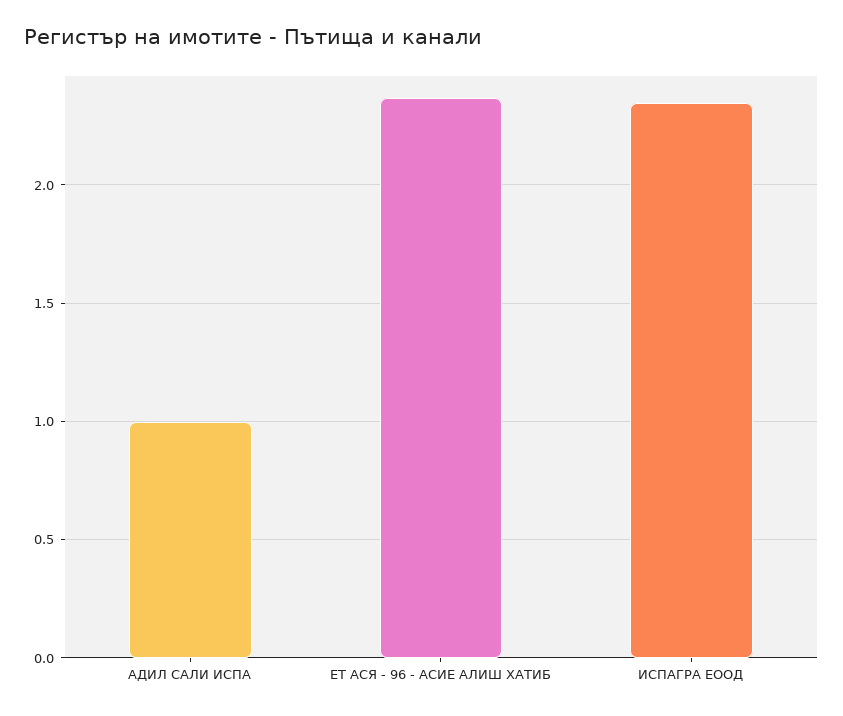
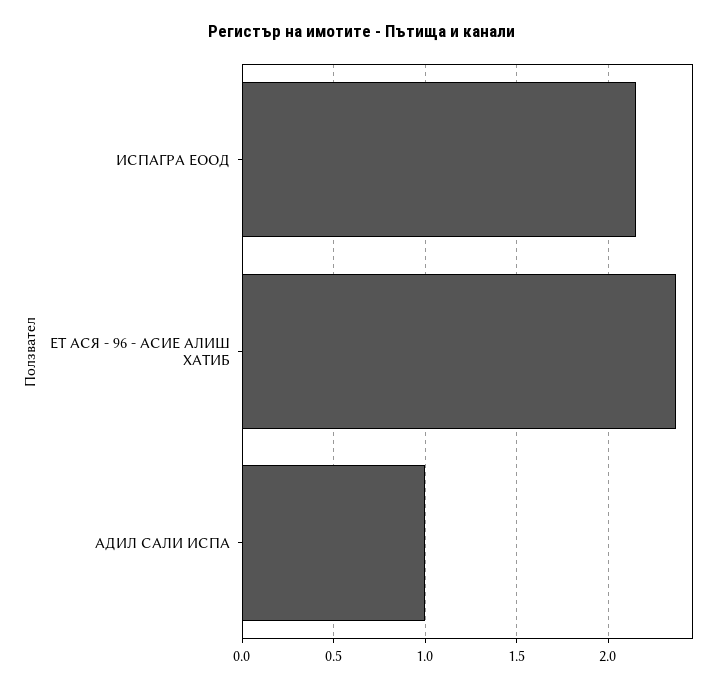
ИСПАГРА ЕООД: 2.35 -> 2.15

